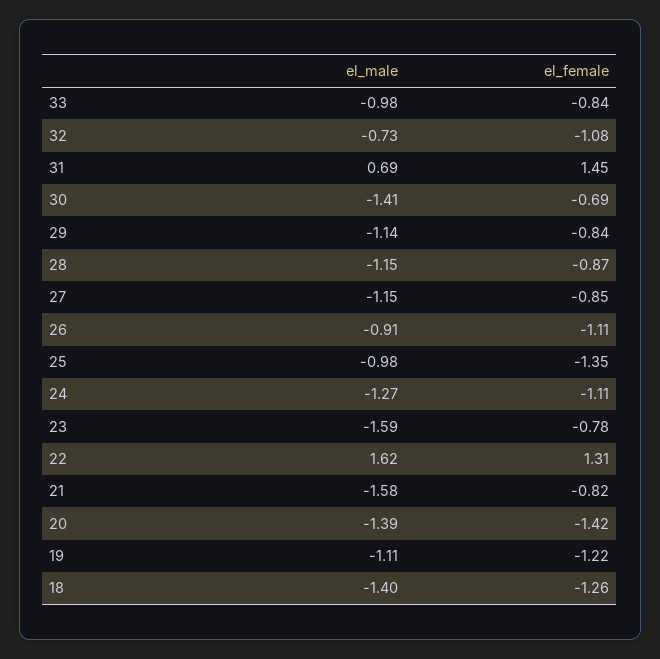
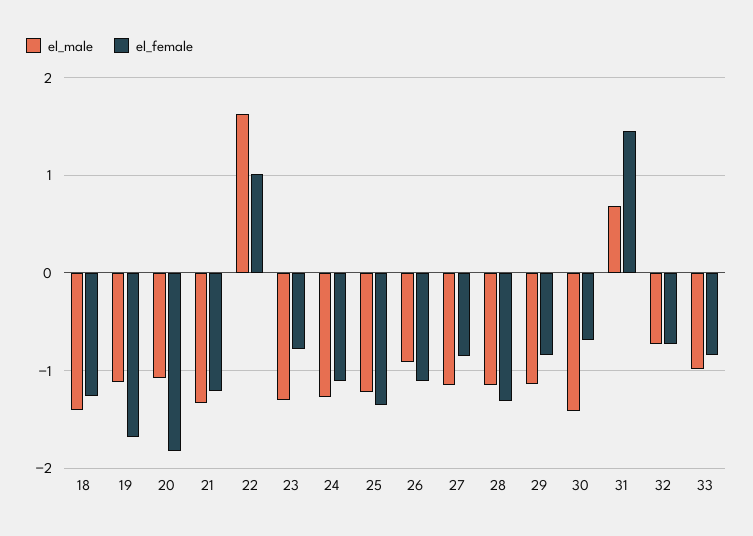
el_female, 32: -1.08 -> -0.7
el_female, 28: -0.87 -> -1.3
el_male, 25: -0.98 -> -1.2
el_male, 23: -1.59 -> -1.3
el_female, 22: 1.31 -> 1
el_male, 21: -1.58 -> -1.3
el_female, 21: -0.82 -> -1.2
el_male, 20: -1.39 -> -1.1
el_female, 20: -1.42 -> -1.8
el_female, 19: -1.22 -> -1.7

